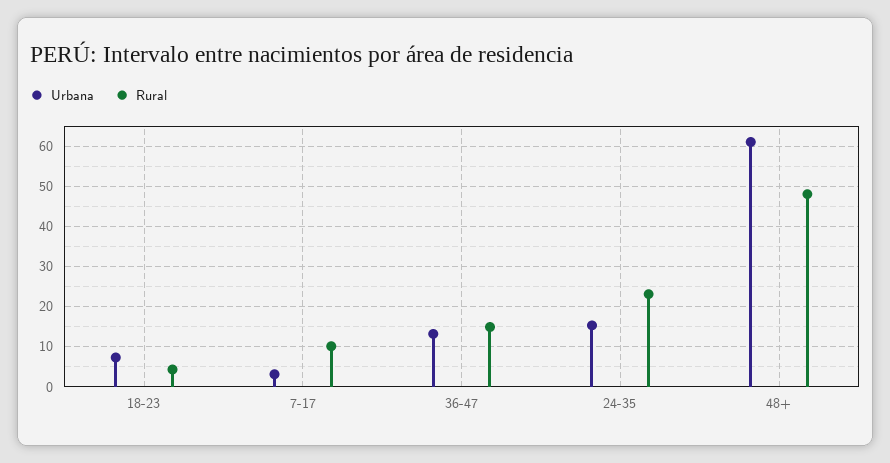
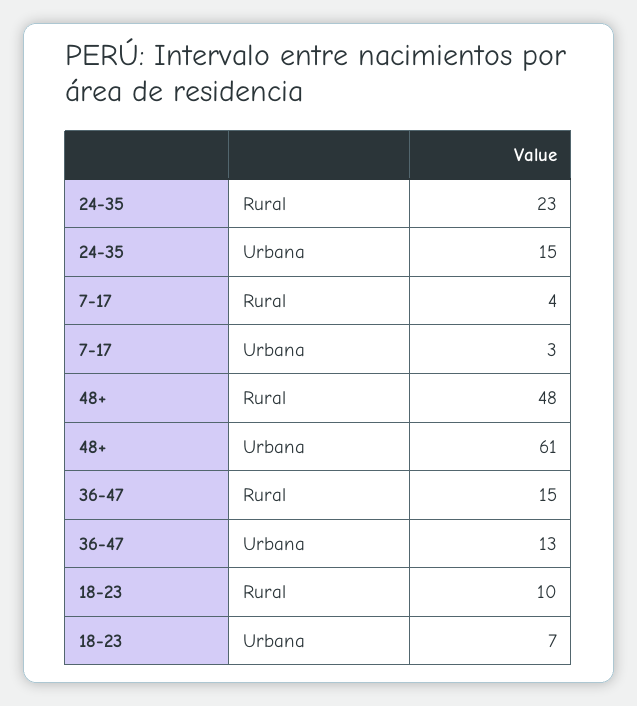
Rural, 18-23: 4 -> 10
Rural, 7-17: 10 -> 4

